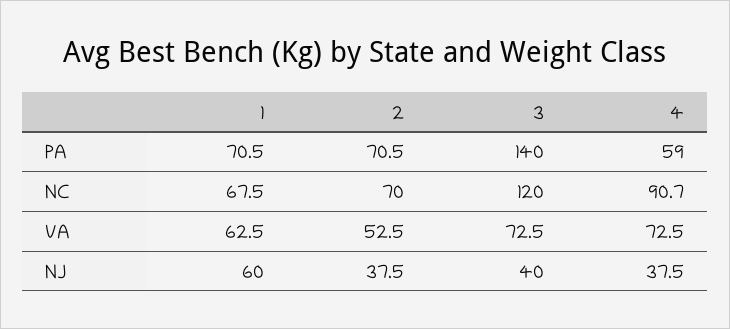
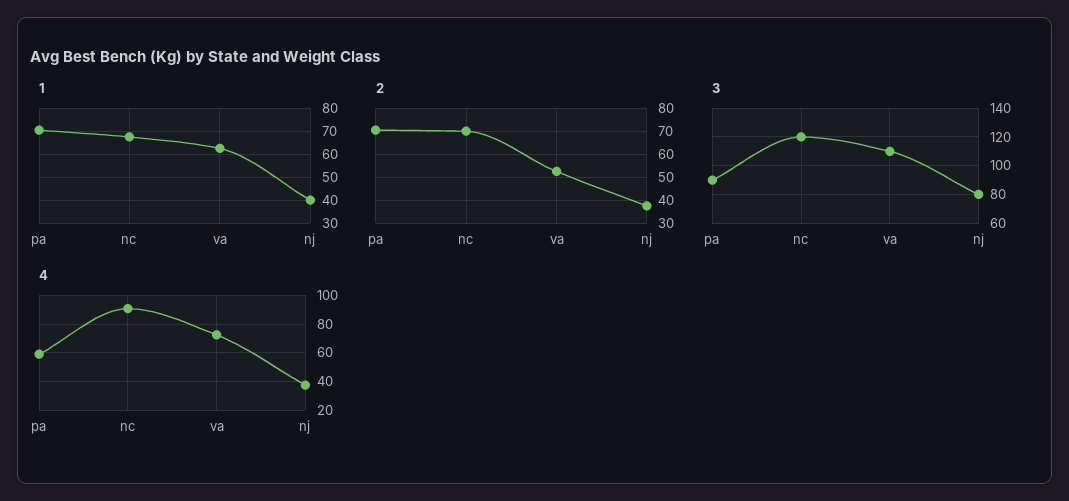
3, PA: 140 -> 90
3, VA: 72.5 -> 110
1, NJ: 60 -> 40
3, NJ: 40 -> 80

